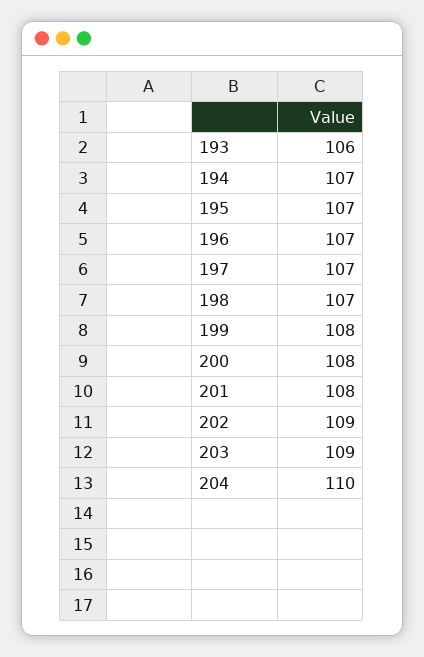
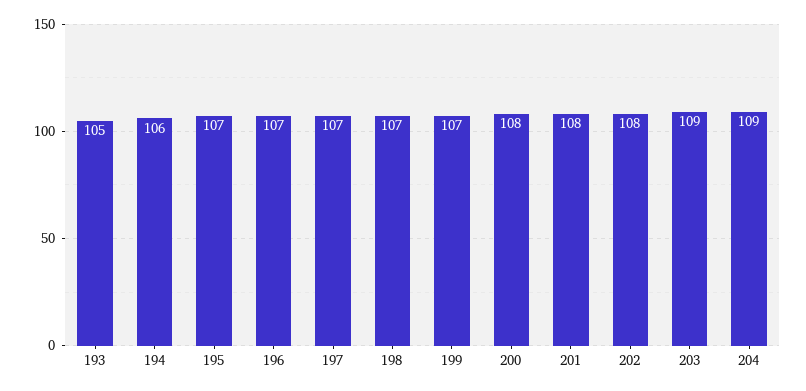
193: 106 -> 105
194: 107 -> 106
199: 108 -> 107
202: 109 -> 108
204: 110 -> 109

